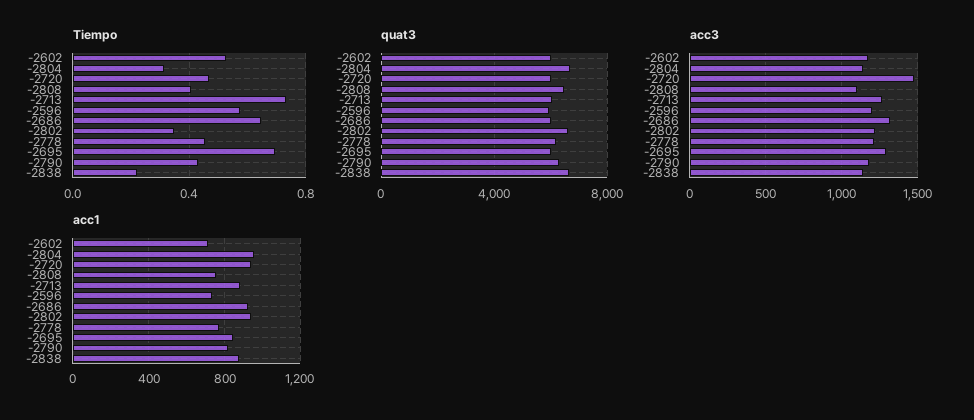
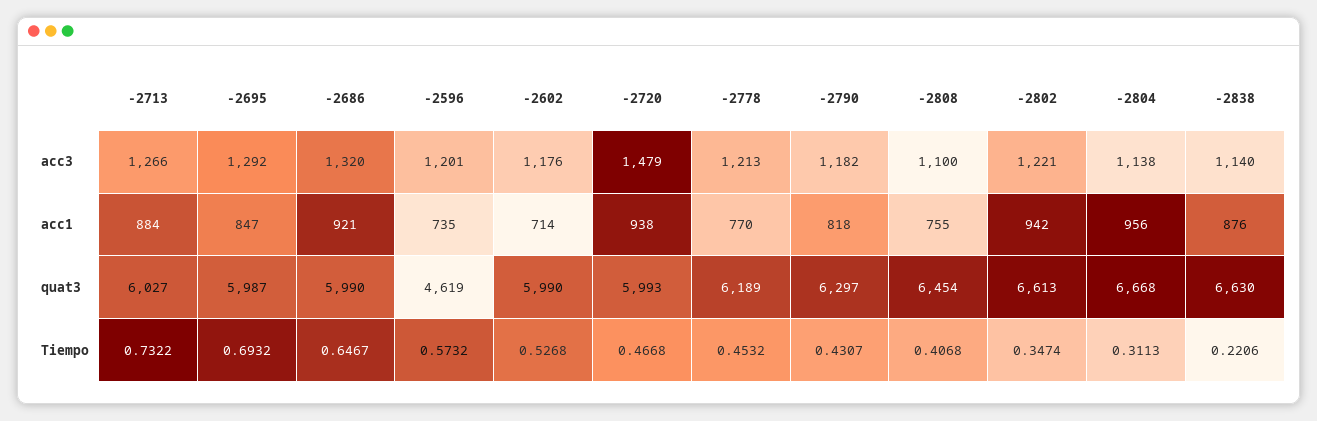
quat3, -2596: 6000 -> 4619

